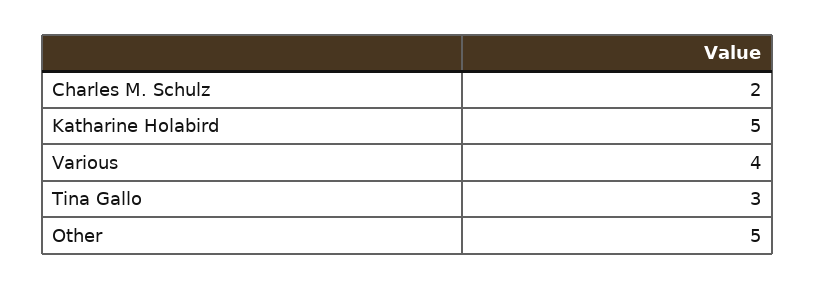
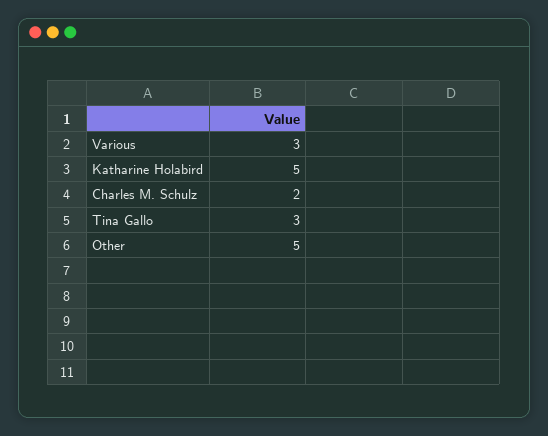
Various: 4 -> 3

